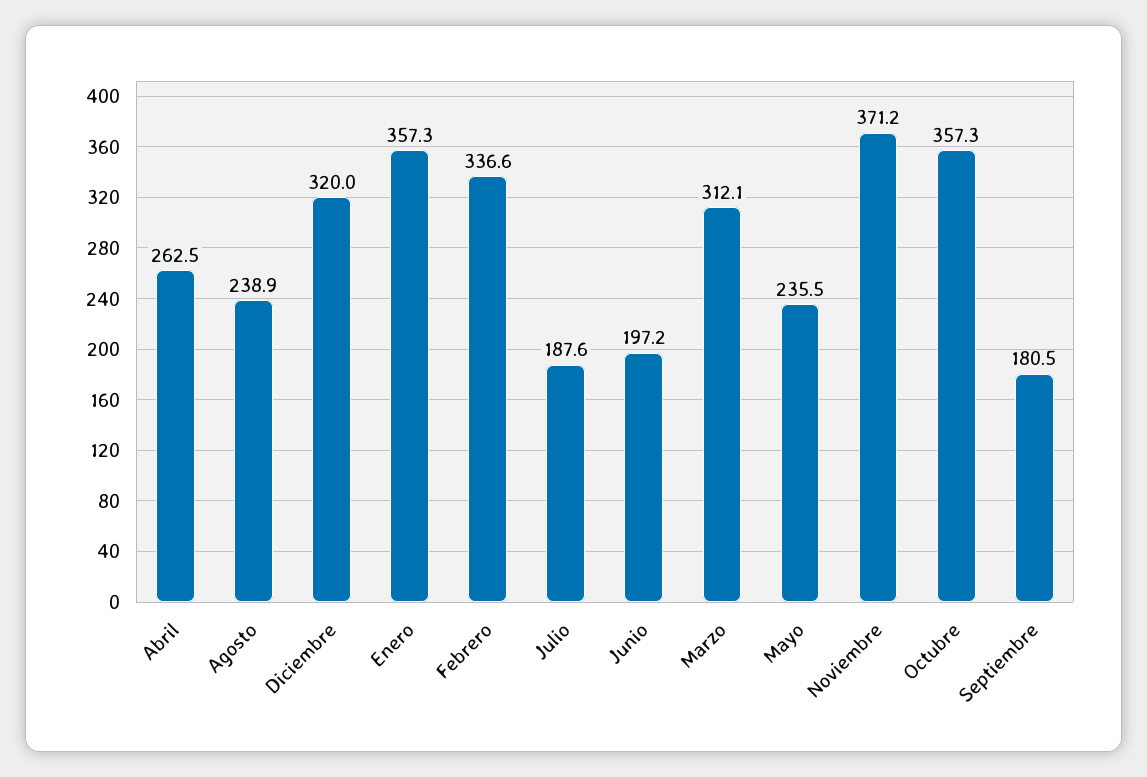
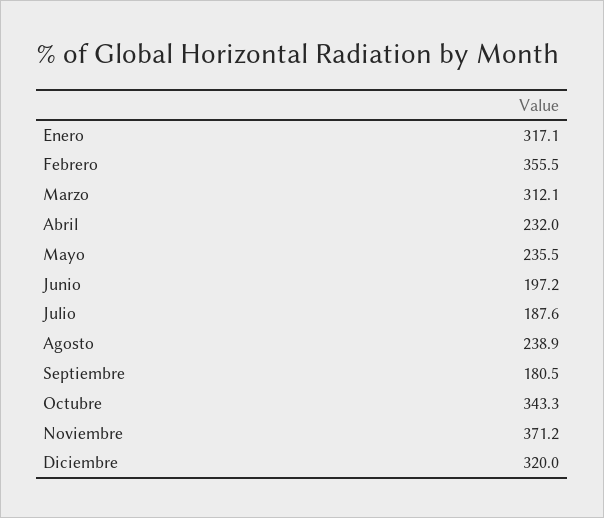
Abril: 262.5 -> 232
Enero: 357.3 -> 317.1
Febrero: 336.6 -> 355.5
Octubre: 357.3 -> 343.3

